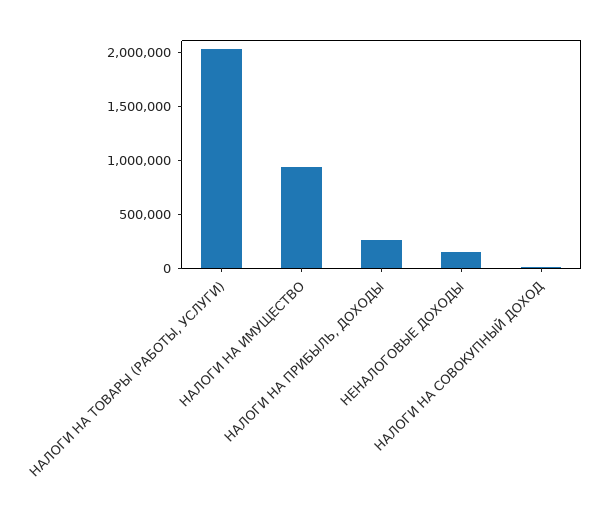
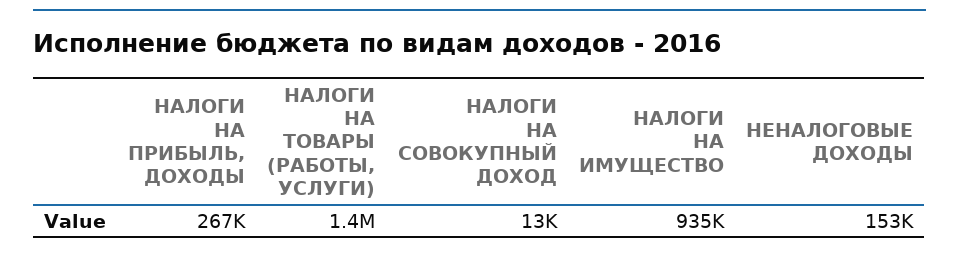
НАЛОГИ НА ТОВАРЫ (РАБОТЫ, УСЛУГИ): 2000000 -> 1400000

